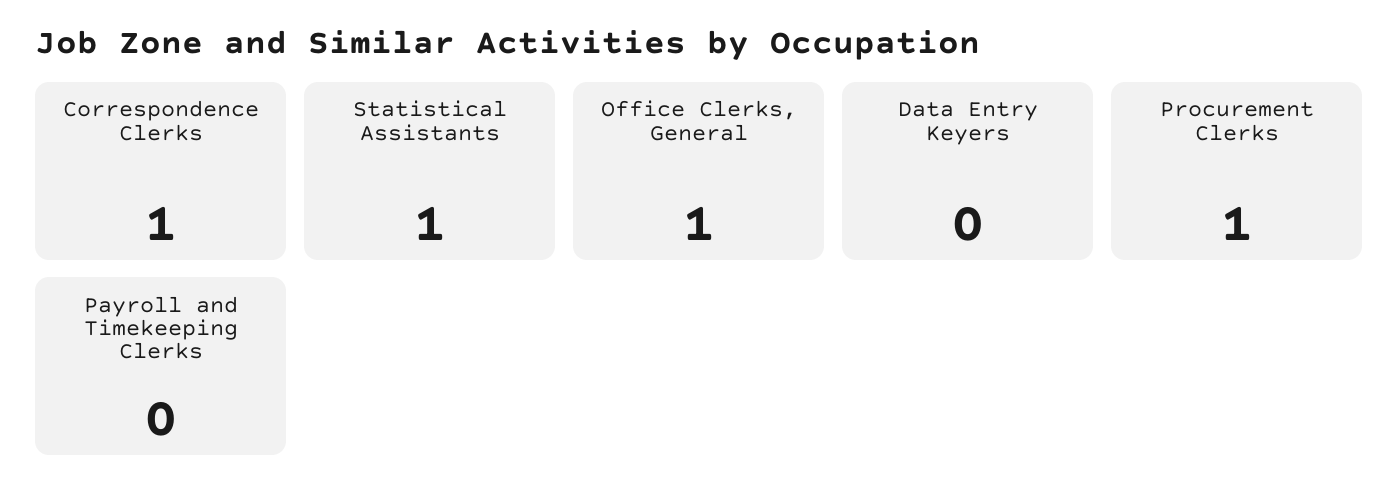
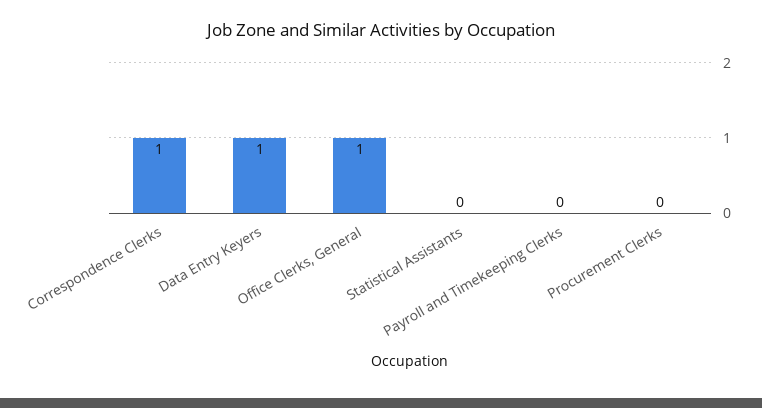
Statistical Assistants: 1 -> 0
Data Entry Keyers: 0 -> 1
Procurement Clerks: 1 -> 0

